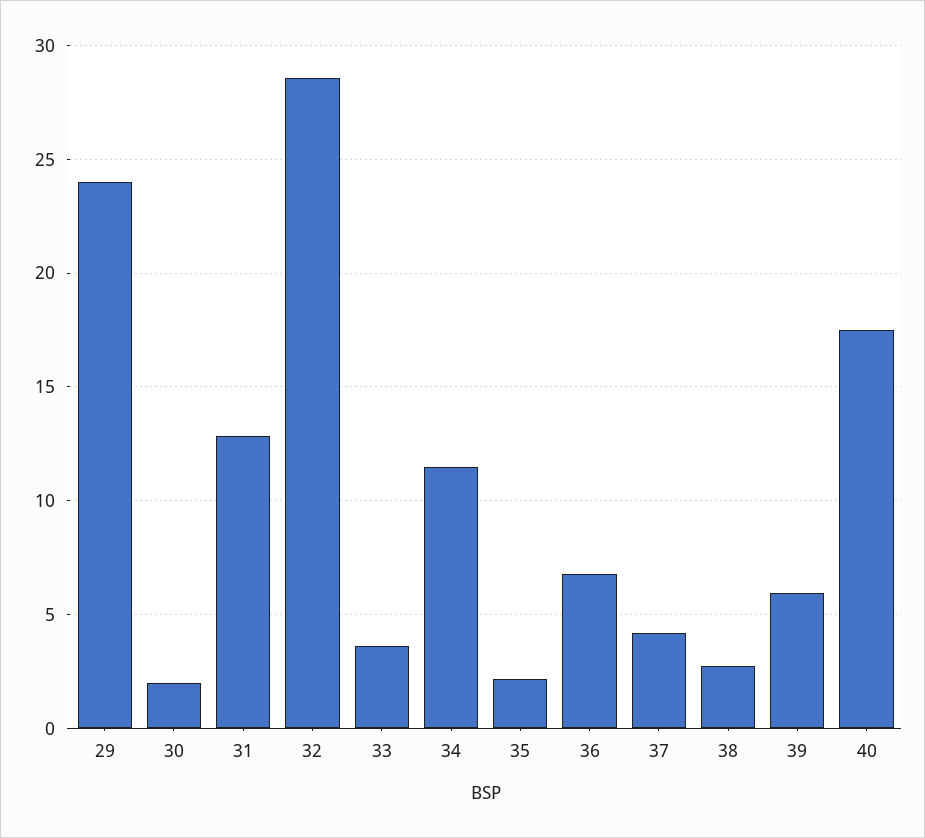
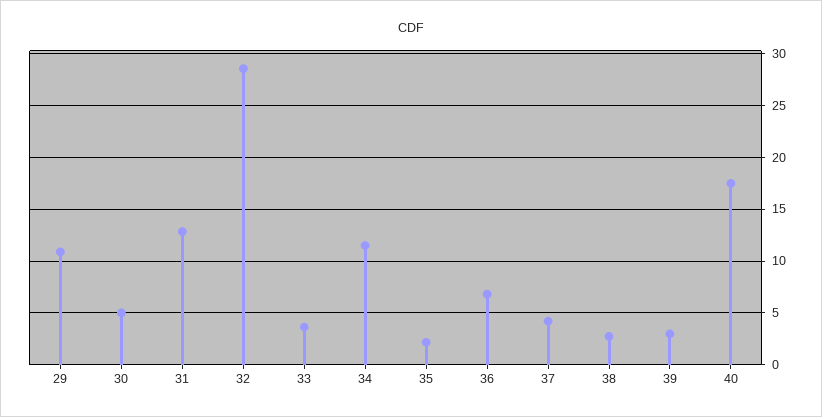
29: 24 -> 11
30: 2 -> 5
39: 6 -> 3

